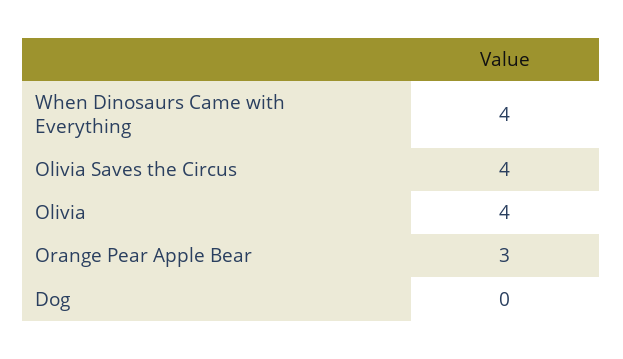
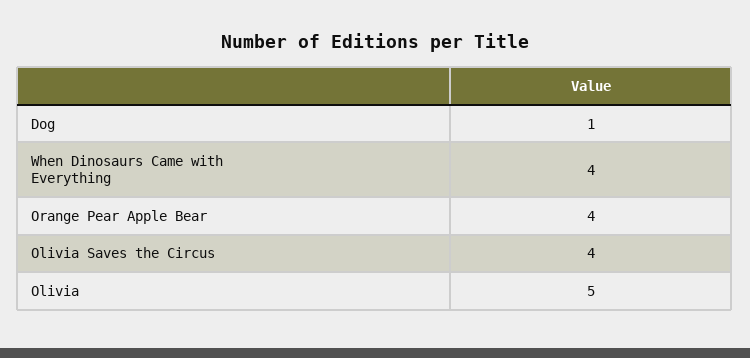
Olivia: 4 -> 5
Orange Pear Apple Bear: 3 -> 4
Dog: 0 -> 1

